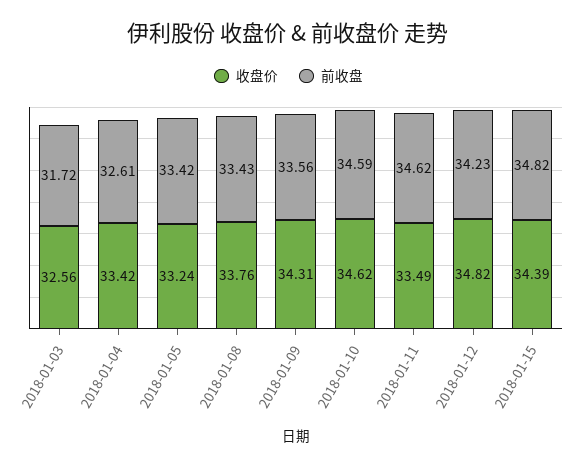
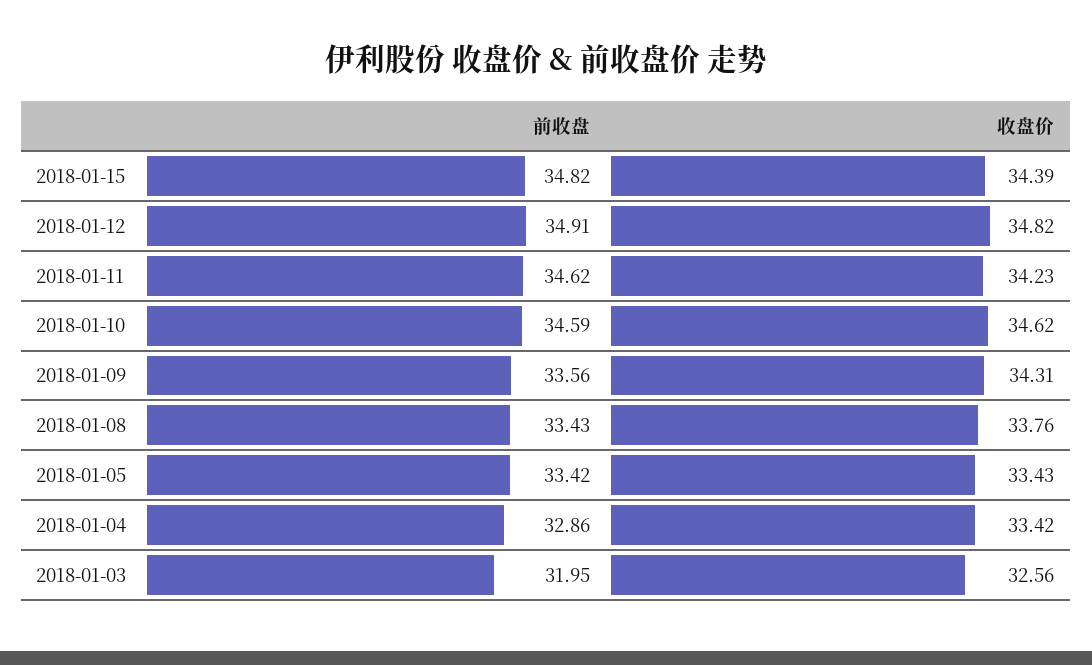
前收盘, 2018-01-03: 31.72 -> 31.95
前收盘, 2018-01-04: 32.61 -> 32.86
收盘价, 2018-01-05: 33.24 -> 33.43
收盘价, 2018-01-11: 33.49 -> 34.23
前收盘, 2018-01-12: 34.23 -> 34.91

